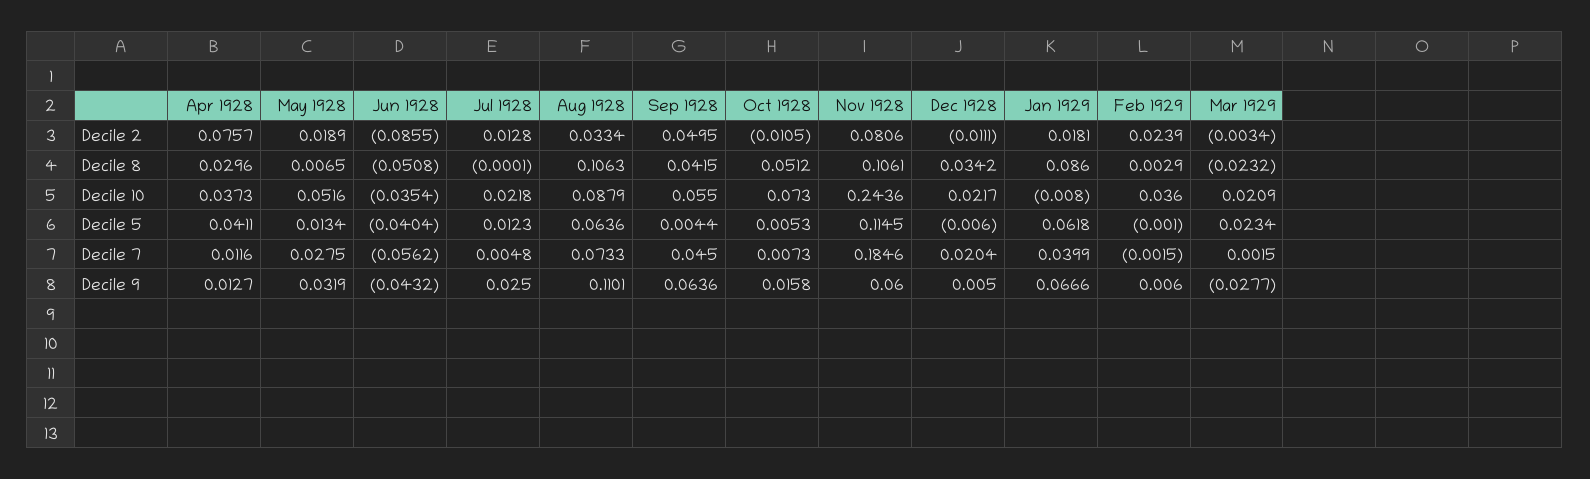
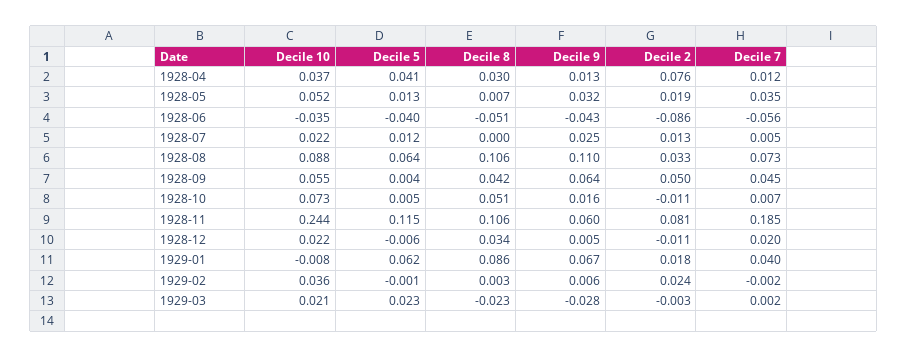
May 1928, Decile 7: 0.0275 -> 0.035

